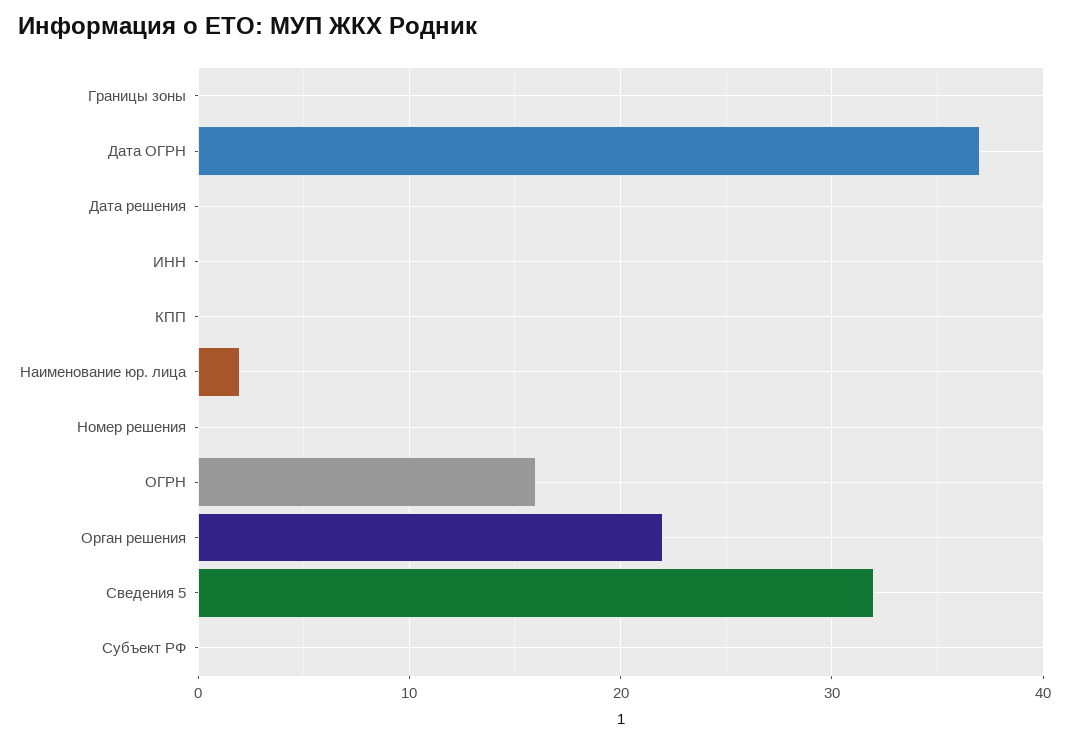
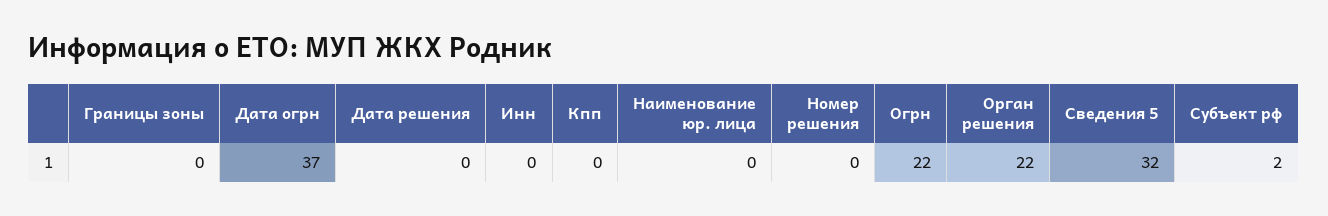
Наименование юр. лица: 2 -> 0
ОГРН: 16 -> 22
Субъект РФ: 0 -> 2

